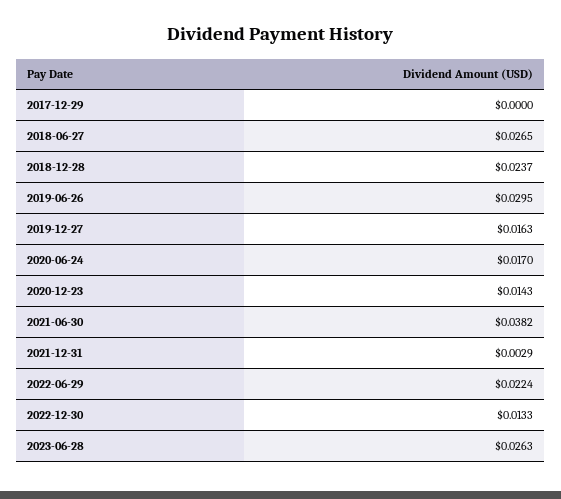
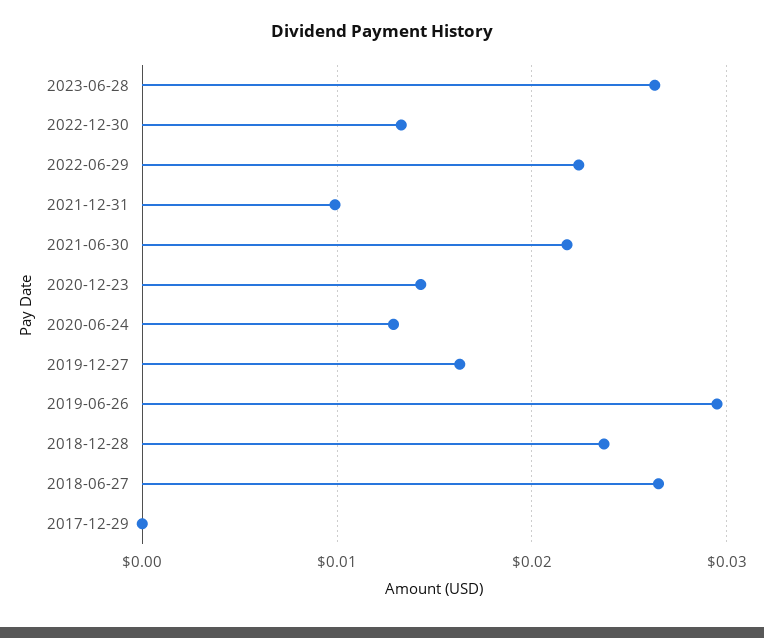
2020-06-24: 0.017 -> 0.013
2021-06-30: 0.0382 -> 0.022
2021-12-31: 0.0029 -> 0.01

